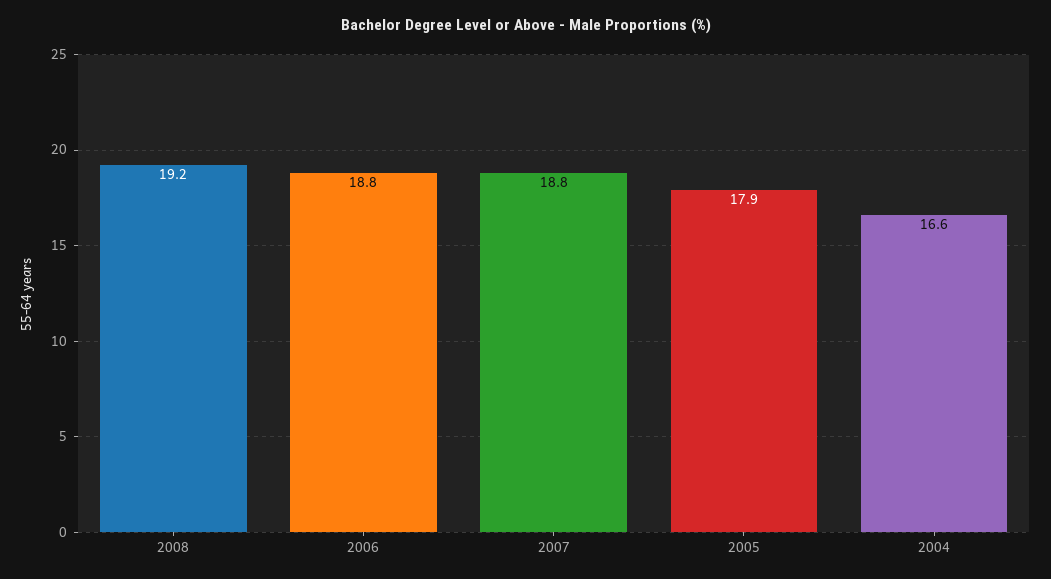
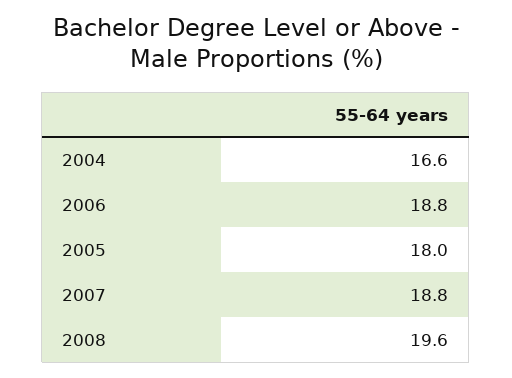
2008: 19.2 -> 19.6
2005: 17.9 -> 18

